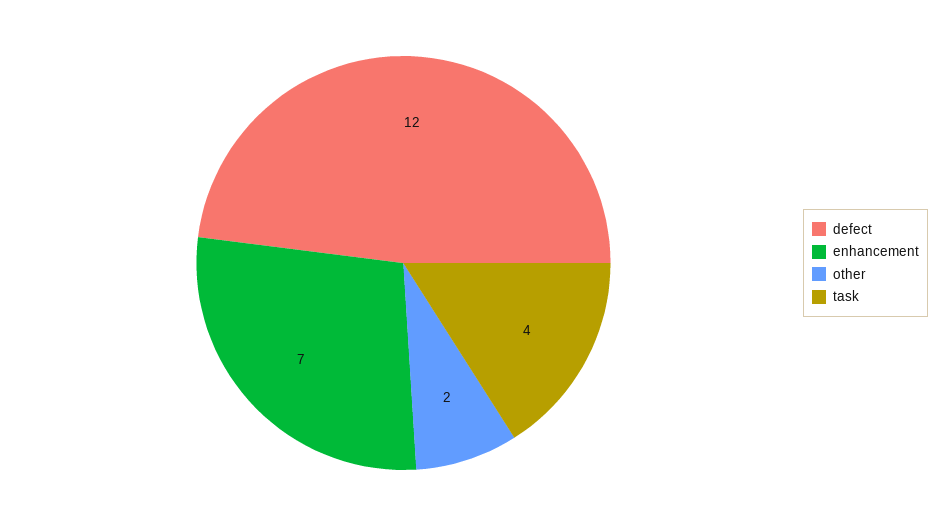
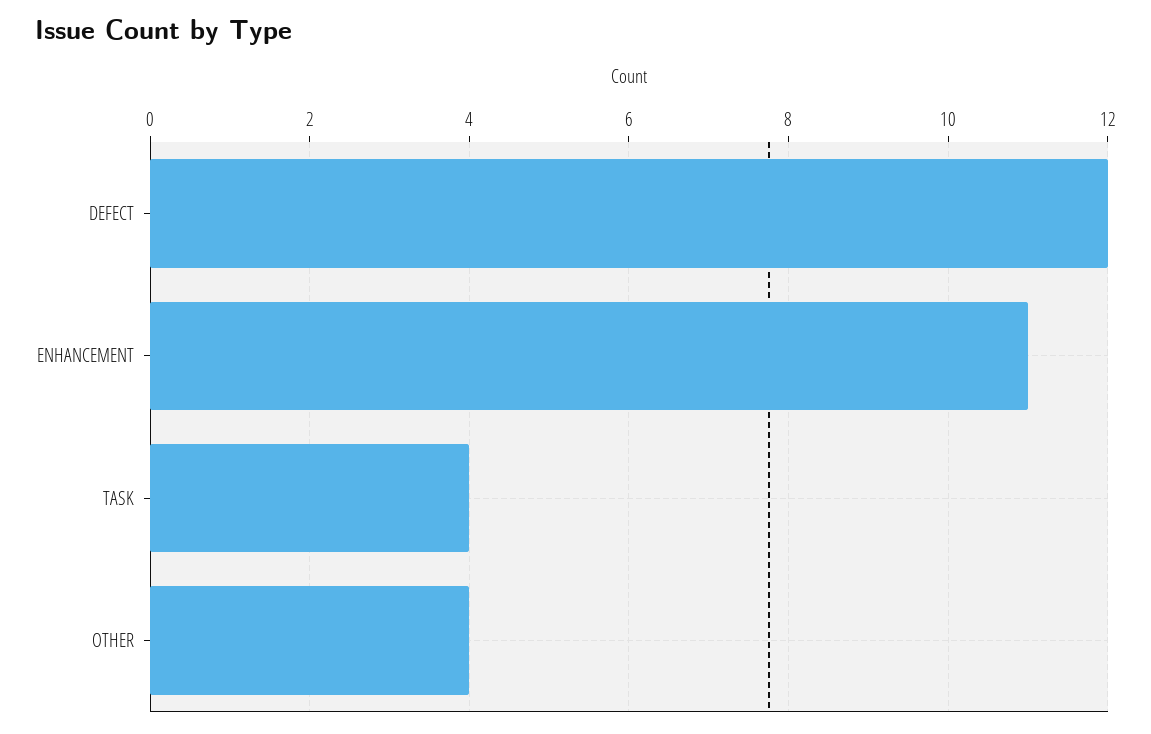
enhancement: 7 -> 11
other: 2 -> 4

